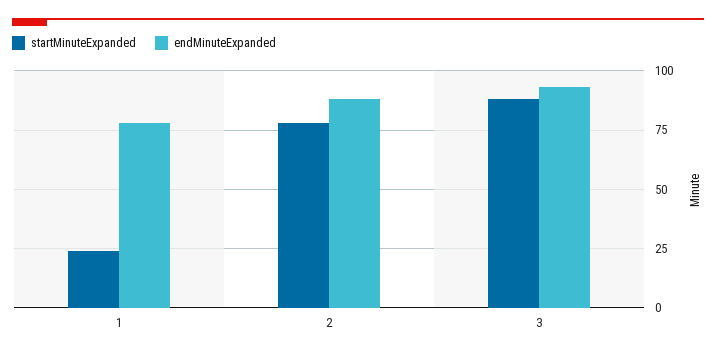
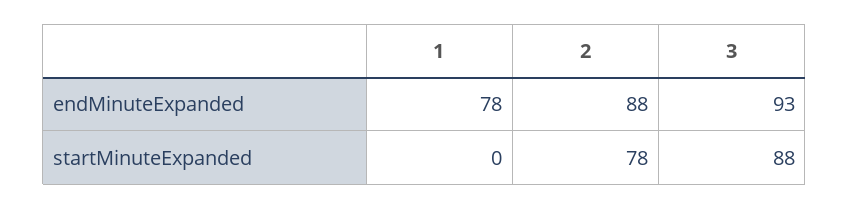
startMinuteExpanded, 1: 25 -> 0

